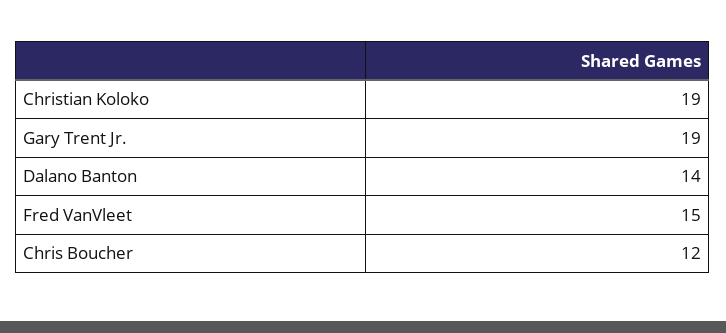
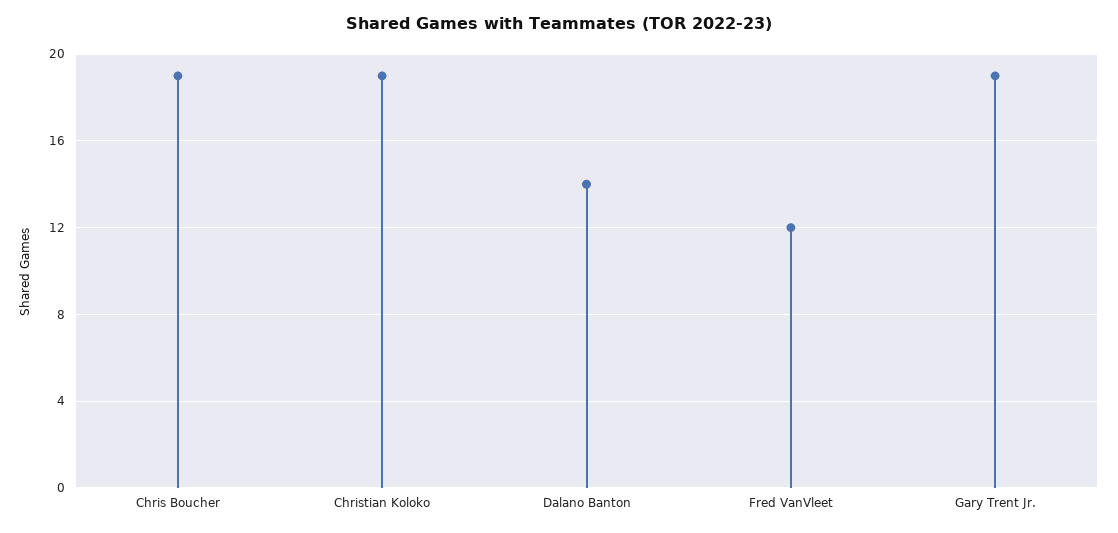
Fred VanVleet: 15 -> 12
Chris Boucher: 12 -> 19

